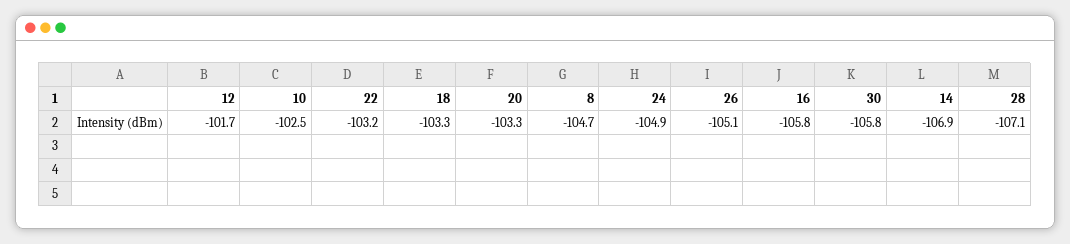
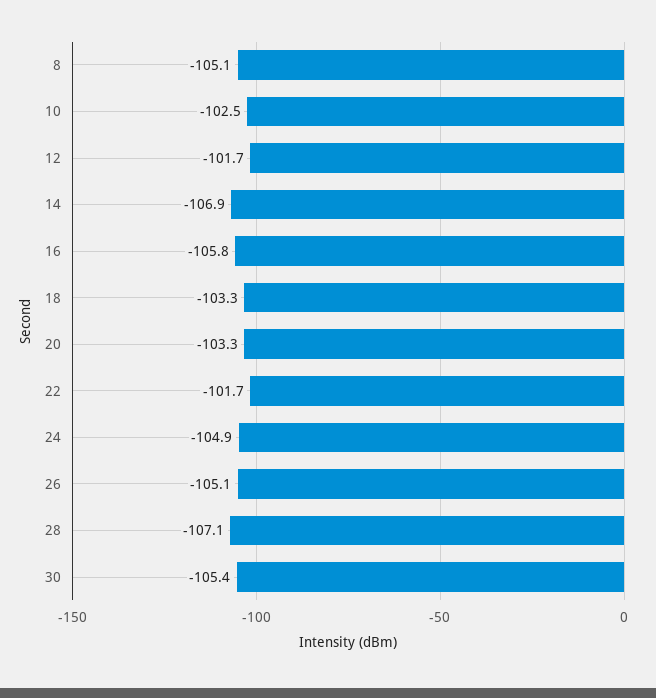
22: -103.2 -> -101.7
8: -104.7 -> -105.1
30: -105.8 -> -105.4

